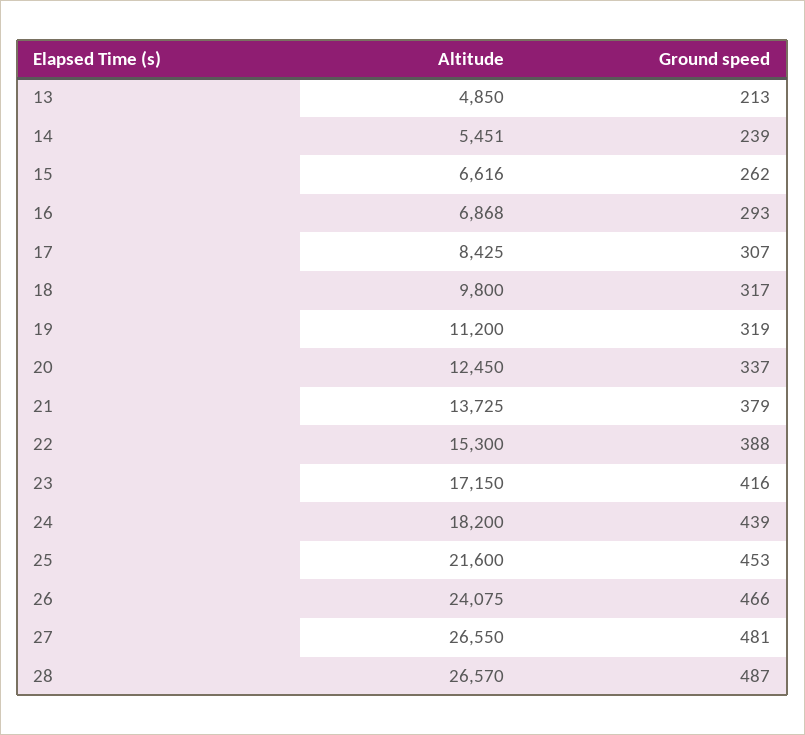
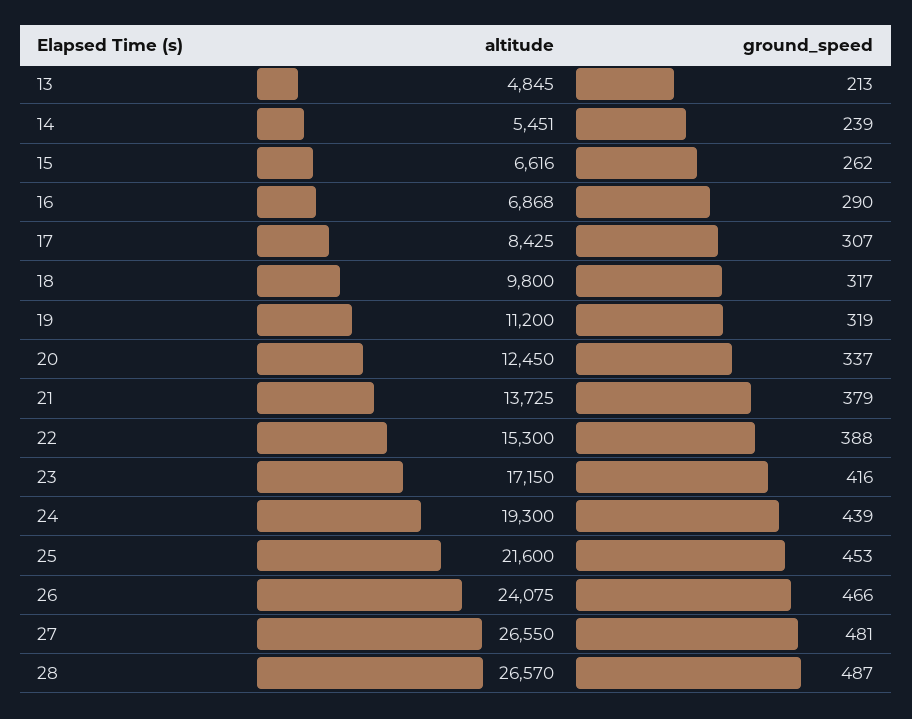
Altitude, 13: 4850 -> 4845
Ground speed, 16: 293 -> 290
Altitude, 24: 18200 -> 19300

